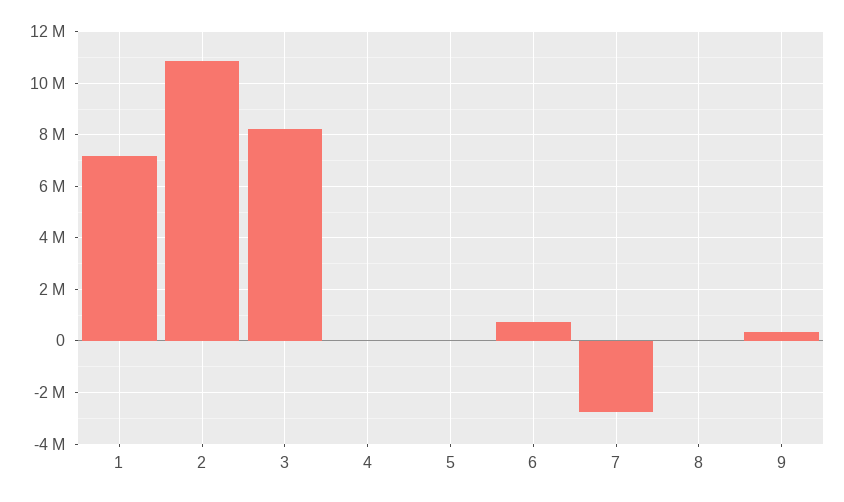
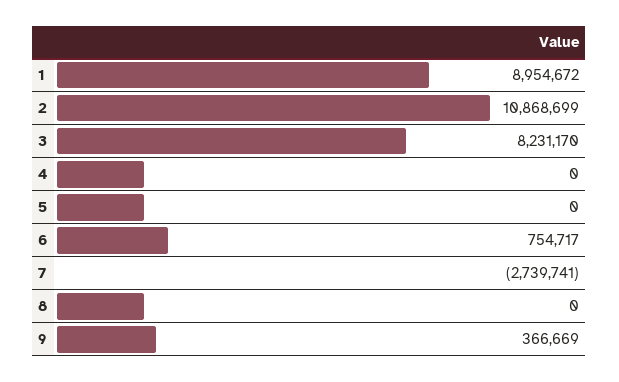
1: 7250000 -> 8954672

